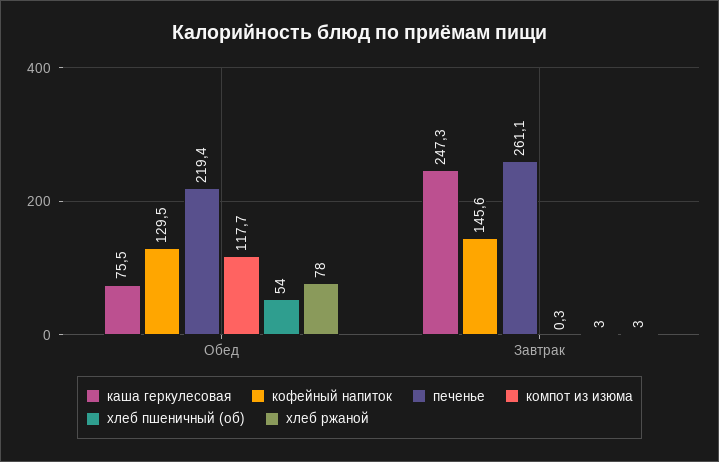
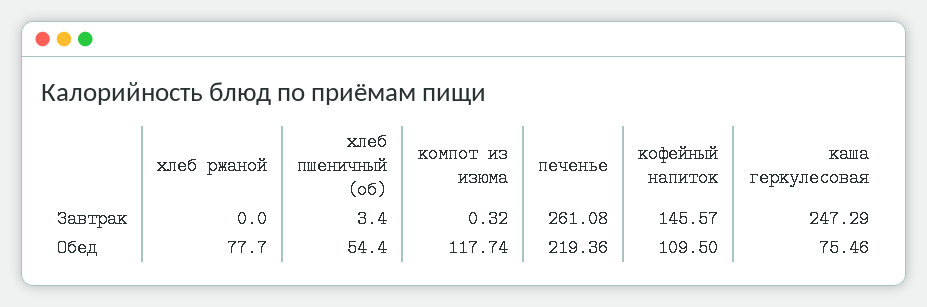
кофейный напиток, Обед: 129.5 -> 109.5
хлеб ржаной, Завтрак: 3 -> 0

